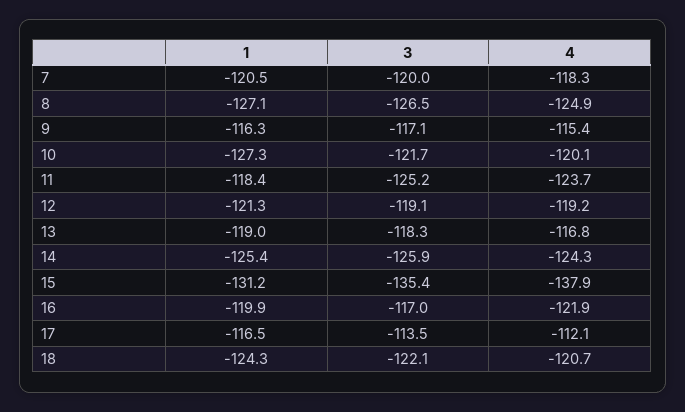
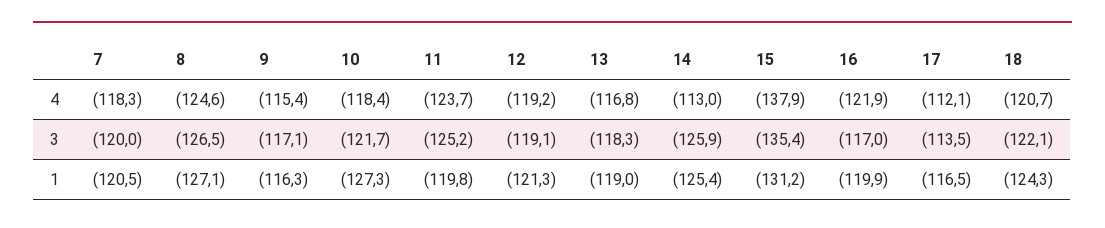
4, 8: -124.9 -> -124.6
4, 10: -120.1 -> -118.4
1, 11: -118.4 -> -119.8
4, 14: -124.3 -> -113

